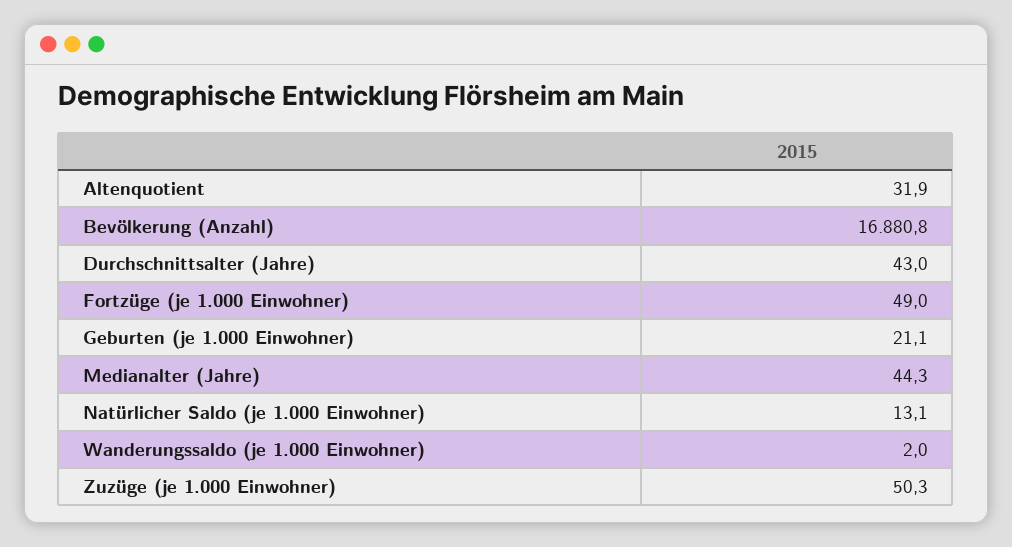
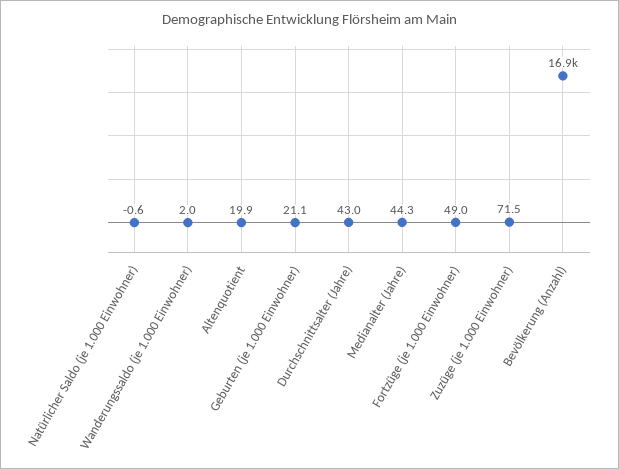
Altenquotient: 31.9 -> 19.9
Natürlicher Saldo (je 1.000 Einwohner): 13.1 -> -0.6
Zuzüge (je 1.000 Einwohner): 50.3 -> 71.5

